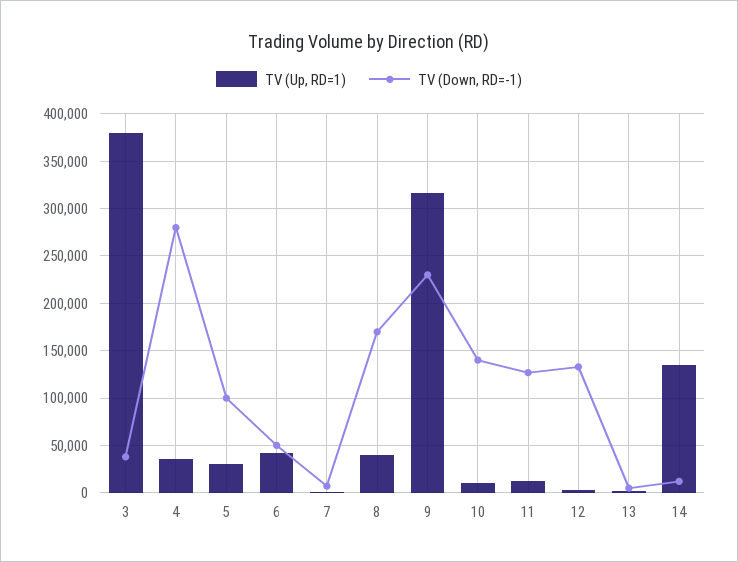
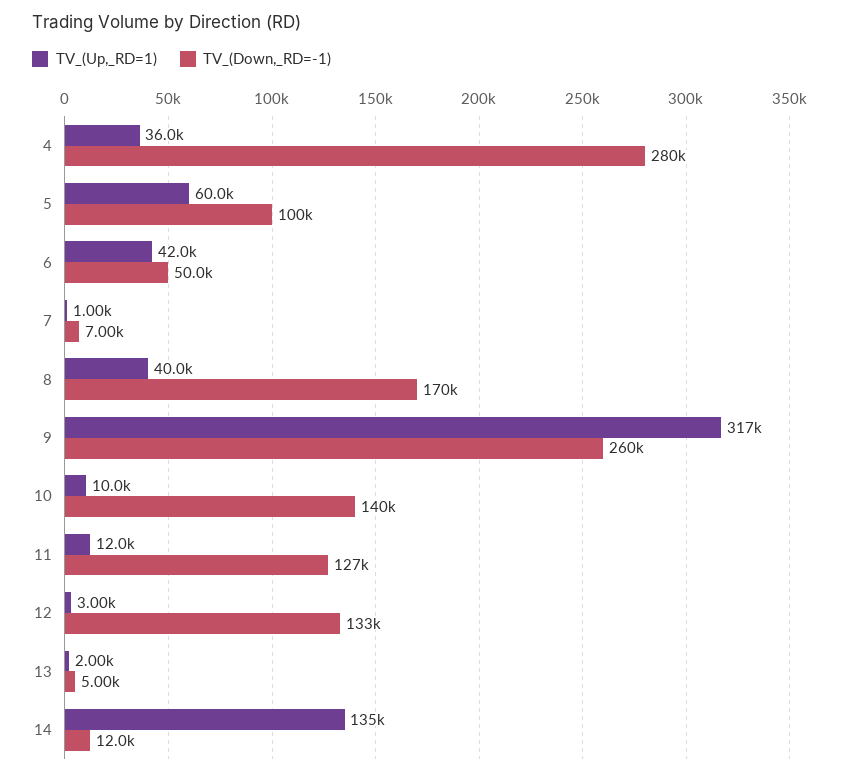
TV (Up, RD=1), 3: 380000 -> none
TV (Down, RD=-1), 3: 40000 -> none
TV (Up, RD=1), 5: 30000 -> 60000
TV (Down, RD=-1), 9: 230000 -> 260000

